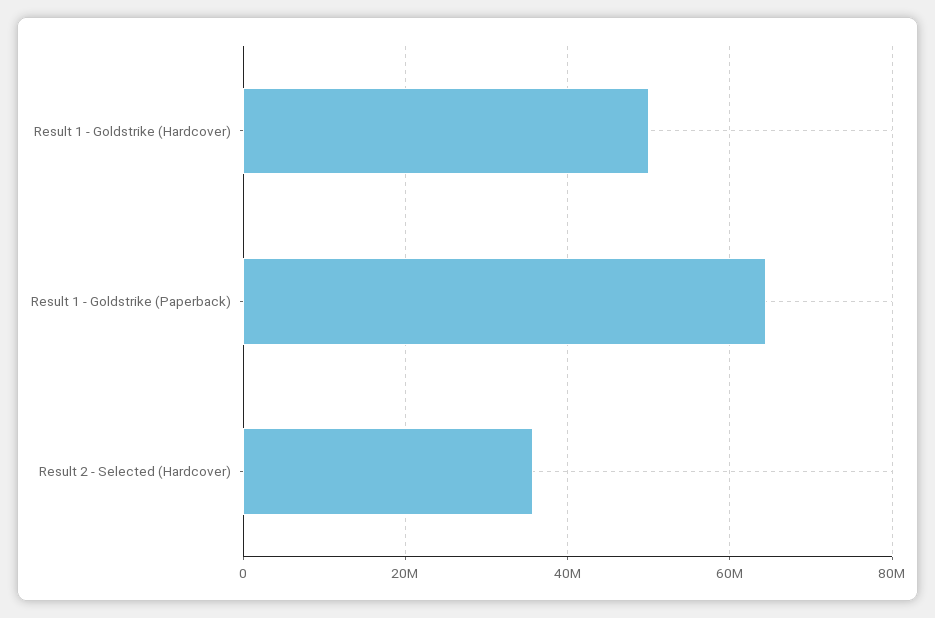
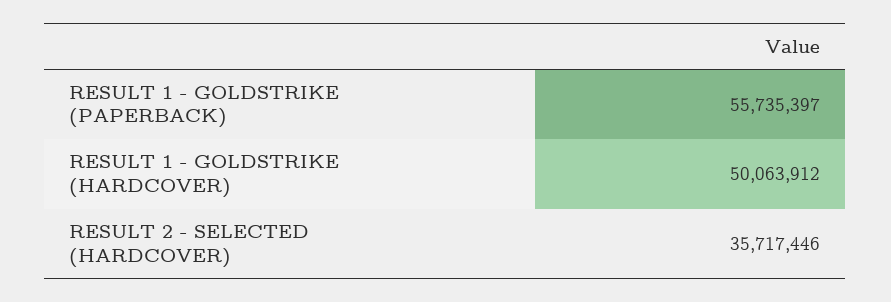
Result 1 - Goldstrike (Paperback): 64000000 -> 55735397

